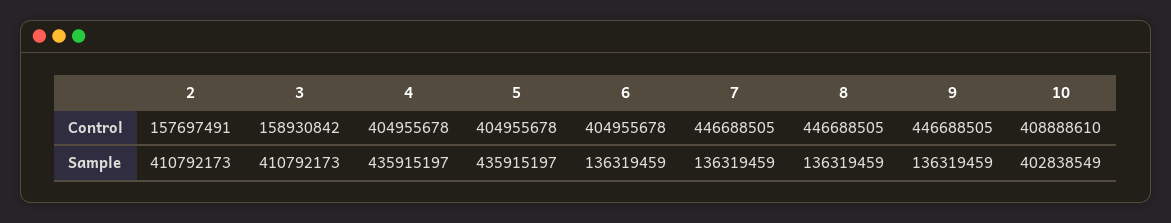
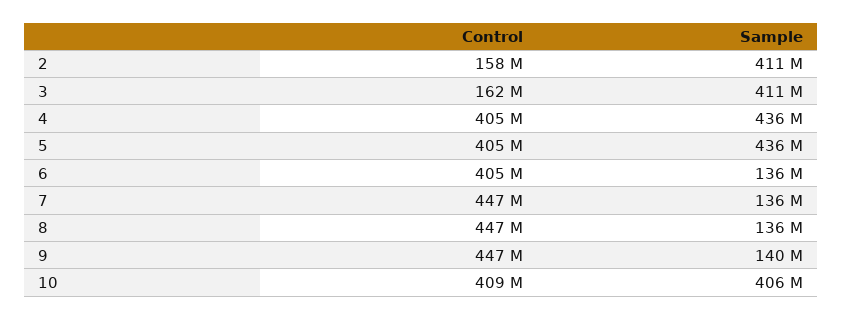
3, Control: 158930842 -> 162000000
9, Sample: 136319459 -> 140000000
10, Sample: 402838549 -> 406000000

